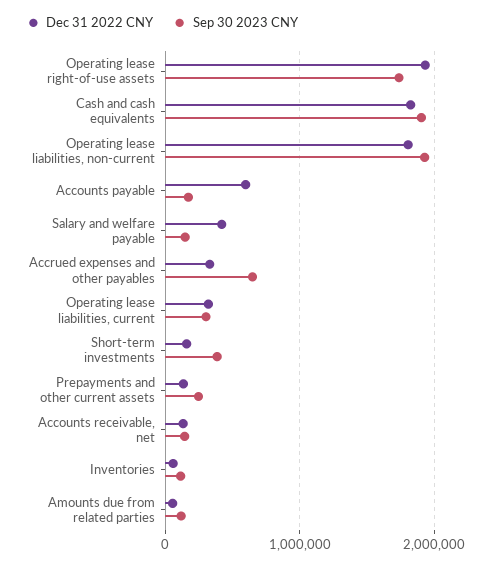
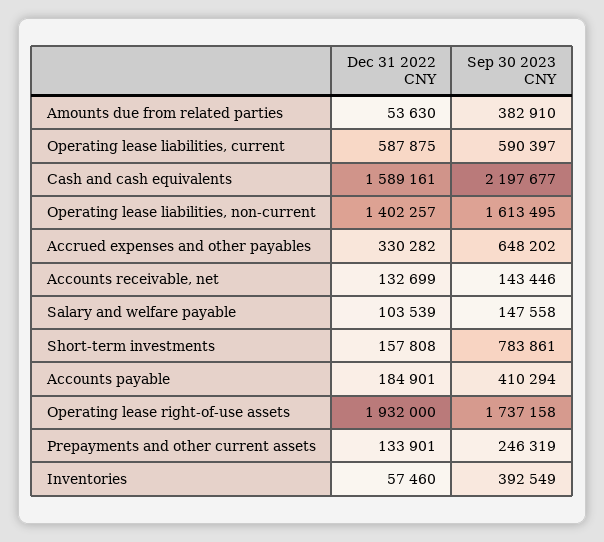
Dec 31 2022 CNY, Cash and cash equivalents: 1800000 -> 1589161
Sep 30 2023 CNY, Cash and cash equivalents: 1900000 -> 2197677
Dec 31 2022 CNY, Operating lease liabilities, non-current: 1800000 -> 1402257
Sep 30 2023 CNY, Operating lease liabilities, non-current: 1900000 -> 1613495
Dec 31 2022 CNY, Accounts payable: 600000 -> 184901
Sep 30 2023 CNY, Accounts payable: 200000 -> 410294
Dec 31 2022 CNY, Salary and welfare payable: 400000 -> 103539
Dec 31 2022 CNY, Operating lease liabilities, current: 300000 -> 587875
Sep 30 2023 CNY, Operating lease liabilities, current: 300000 -> 590397
Sep 30 2023 CNY, Short-term investments: 400000 -> 783861
Sep 30 2023 CNY, Inventories: 100000 -> 392549
Sep 30 2023 CNY, Amounts due from related parties: 100000 -> 382910

